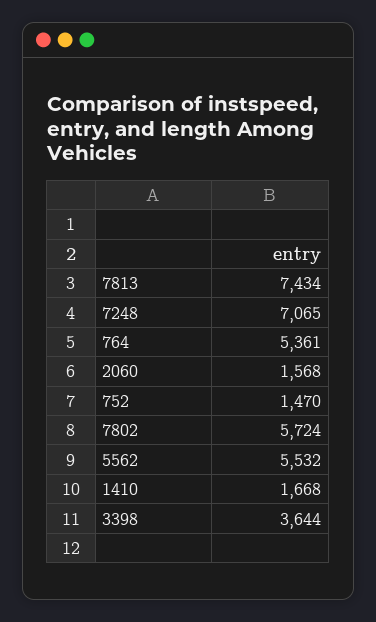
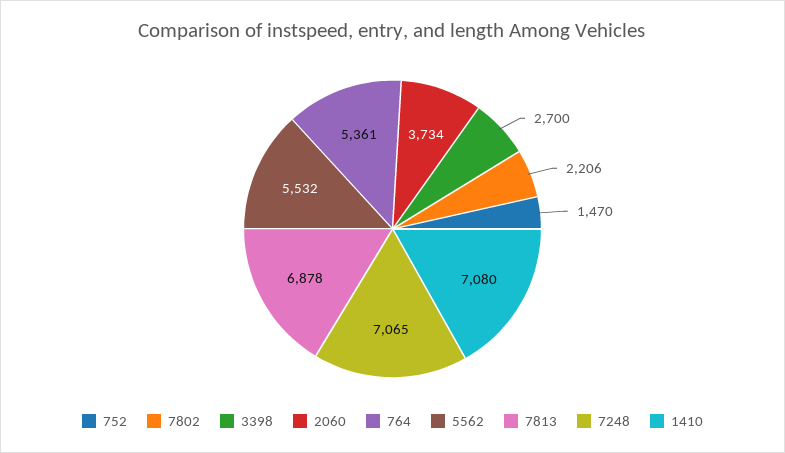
7813: 7434 -> 6878
2060: 1568 -> 3734
7802: 5724 -> 2206
1410: 1668 -> 7080
3398: 3644 -> 2700

